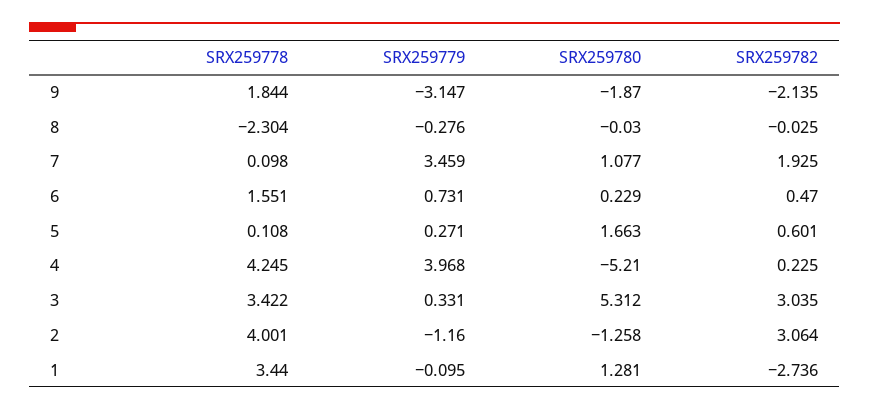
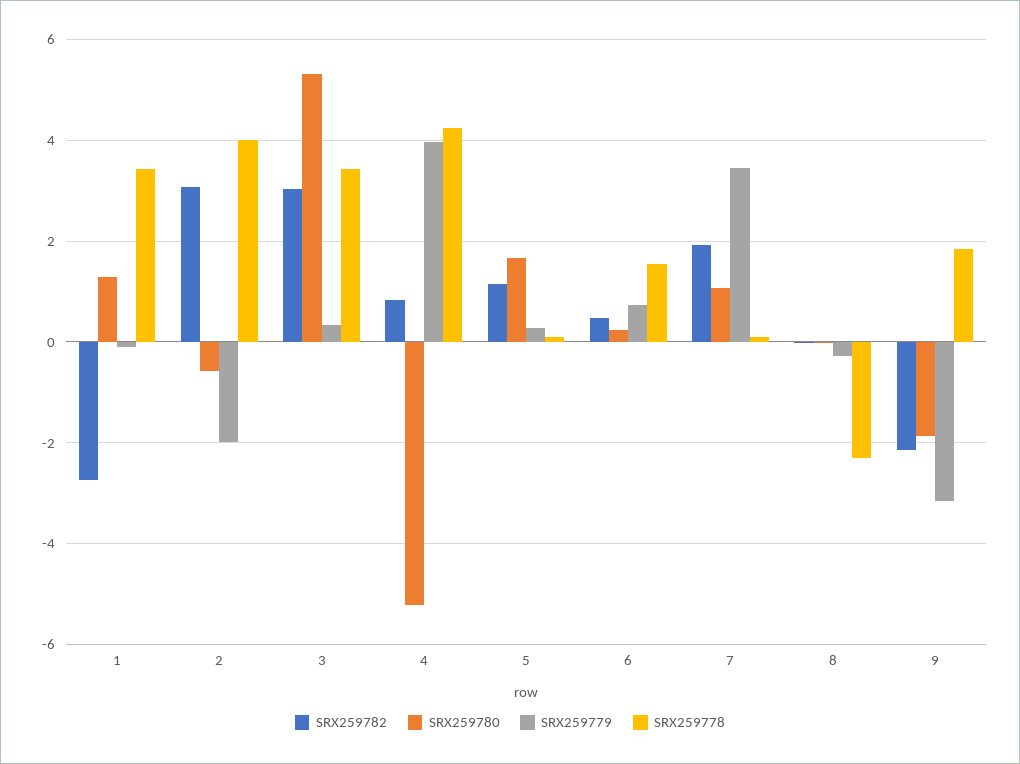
SRX259782, 5: 0.601 -> 1.2
SRX259782, 4: 0.225 -> 0.8
SRX259779, 2: -1.16 -> -2
SRX259780, 2: -1.258 -> -0.6

